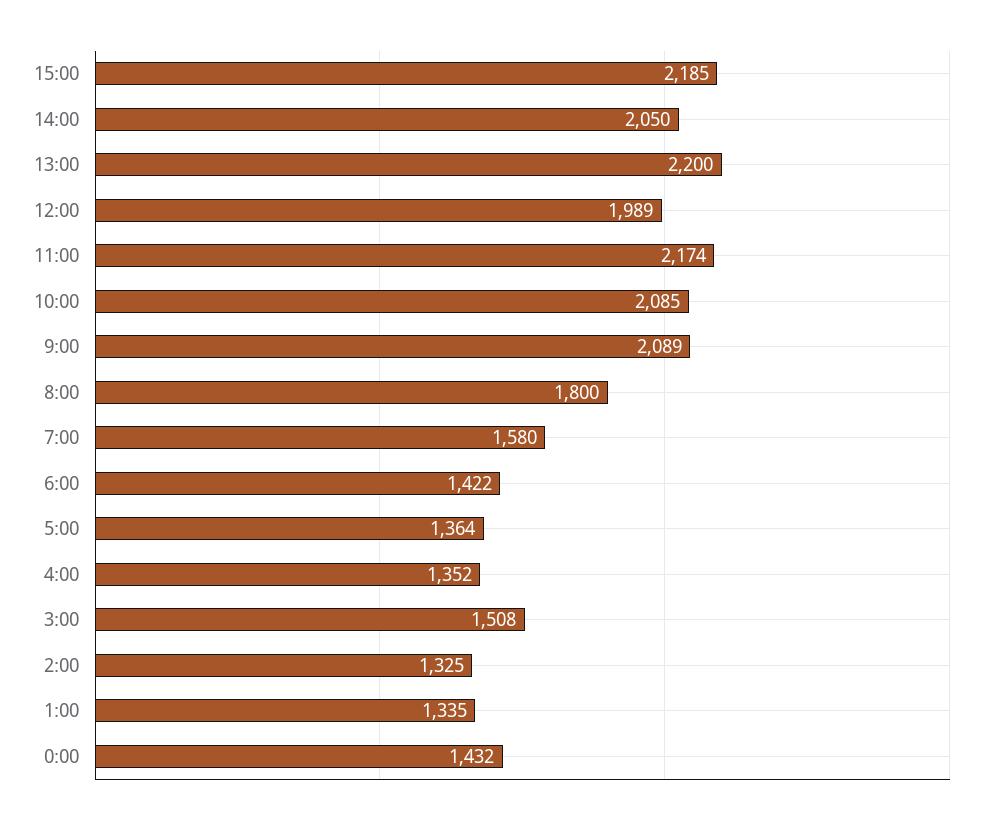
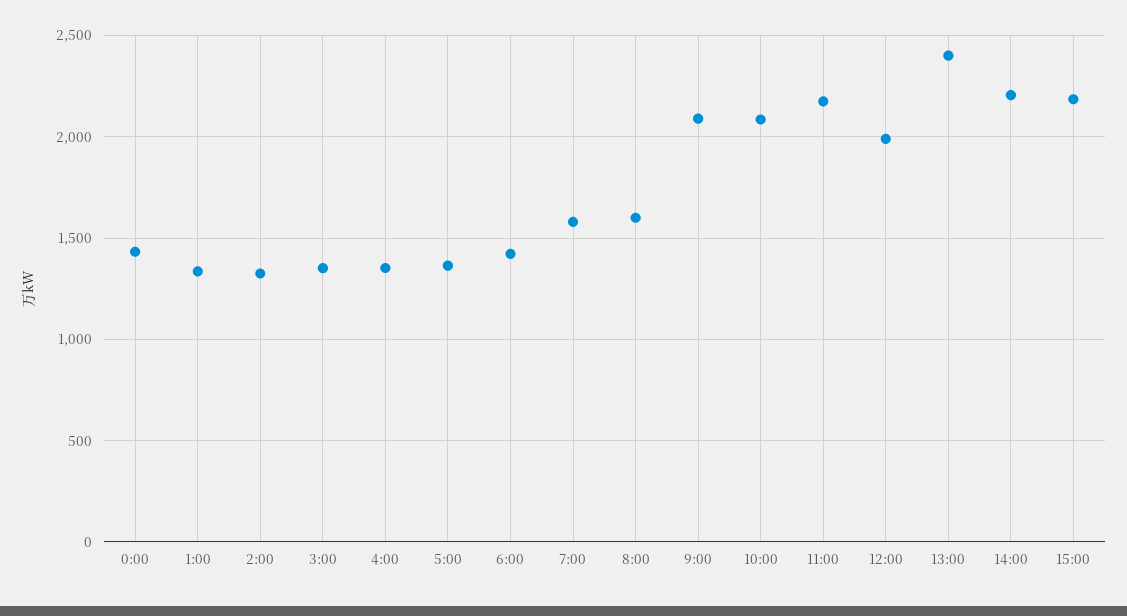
14:00: 2050 -> 2200
13:00: 2200 -> 2400
8:00: 1800 -> 1600
3:00: 1508 -> 1350

